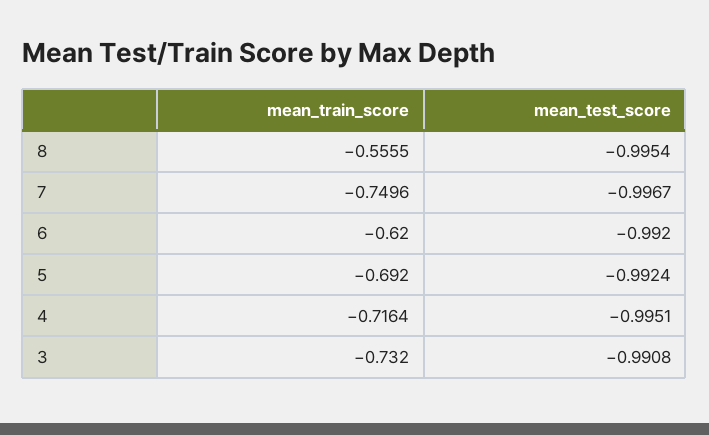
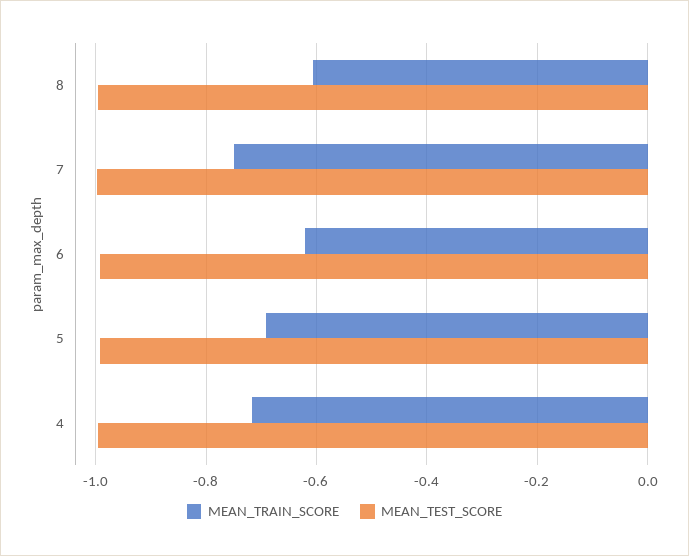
mean_train_score, 8: -0.5555 -> -0.6
mean_train_score, 3: -0.732 -> none
mean_test_score, 3: -0.9908 -> none

